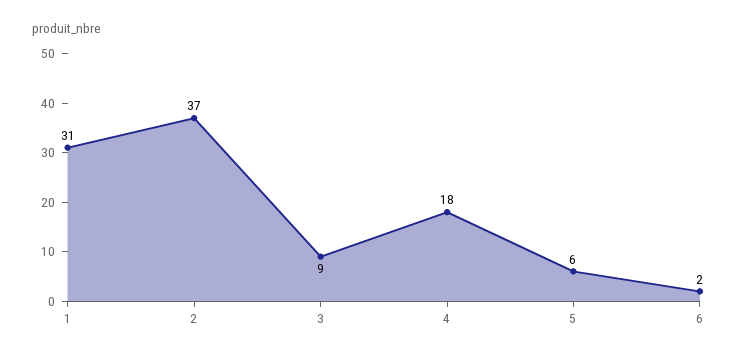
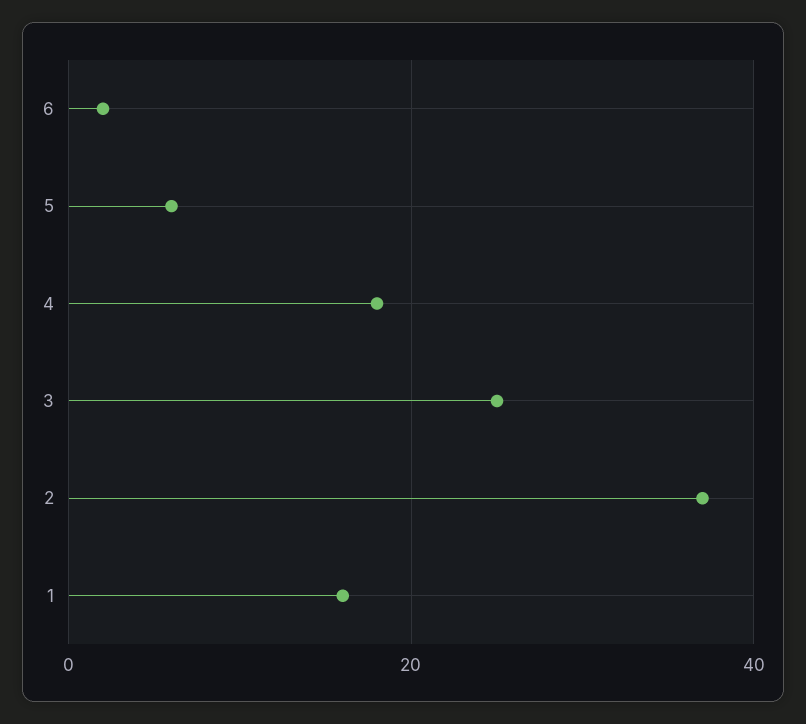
1: 31 -> 15
3: 9 -> 25

